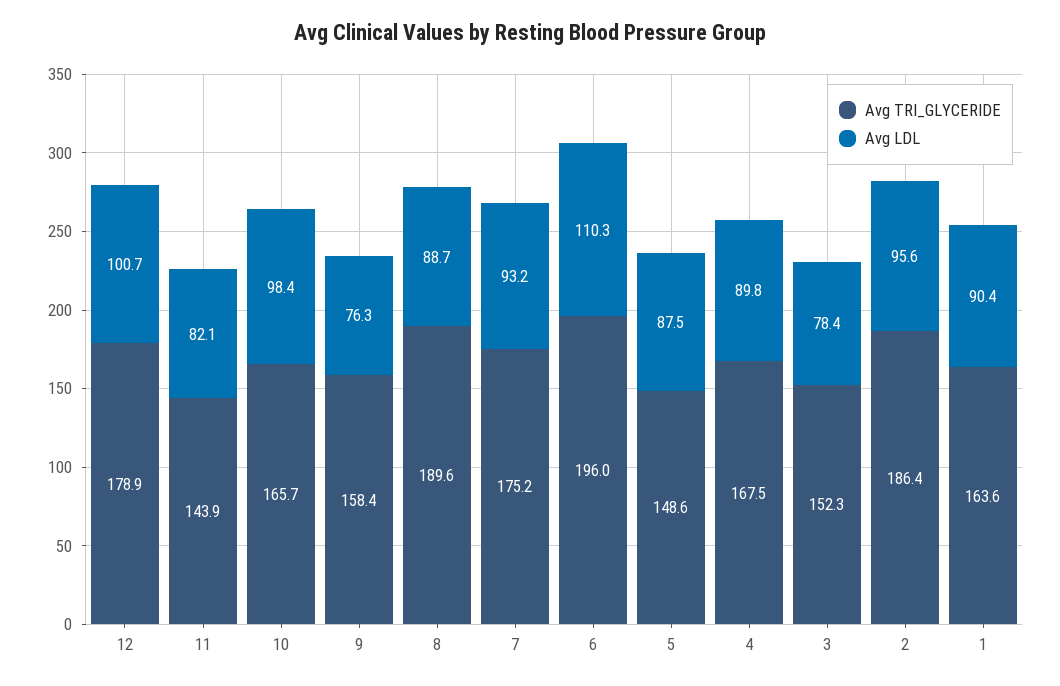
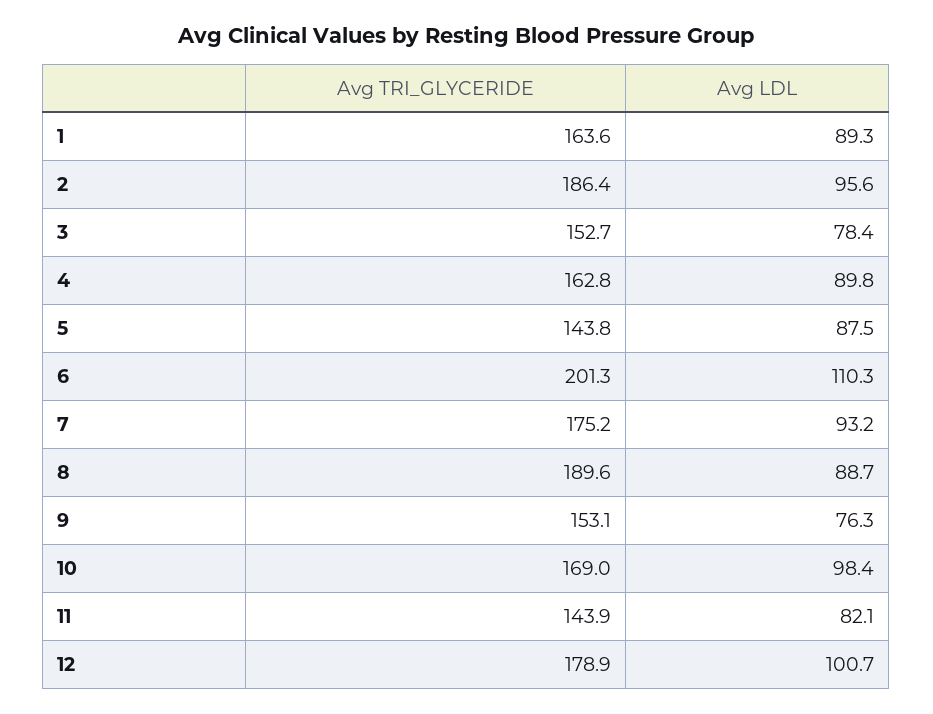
Avg TRI_GLYCERIDE, 10: 165.7 -> 169
Avg TRI_GLYCERIDE, 9: 158.4 -> 153.1
Avg TRI_GLYCERIDE, 6: 196 -> 201.3
Avg TRI_GLYCERIDE, 5: 148.6 -> 143.8
Avg TRI_GLYCERIDE, 4: 167.5 -> 162.8
Avg TRI_GLYCERIDE, 3: 152.3 -> 152.7
Avg LDL, 1: 90.4 -> 89.3

